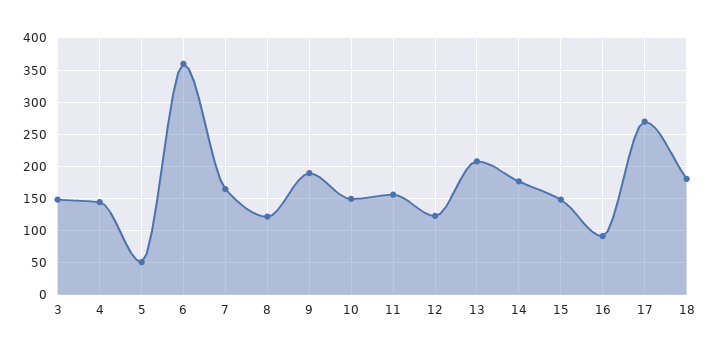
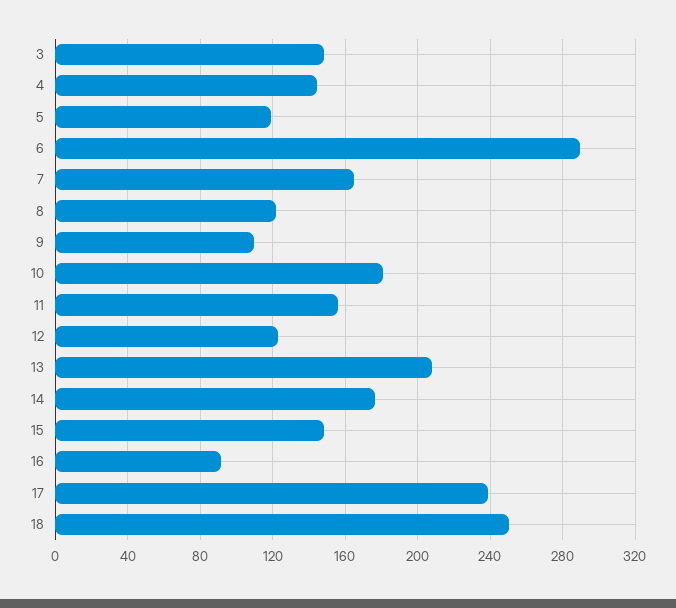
5: 50 -> 120
6: 360 -> 290
9: 190 -> 110
10: 150 -> 180
17: 270 -> 240
18: 180 -> 250

